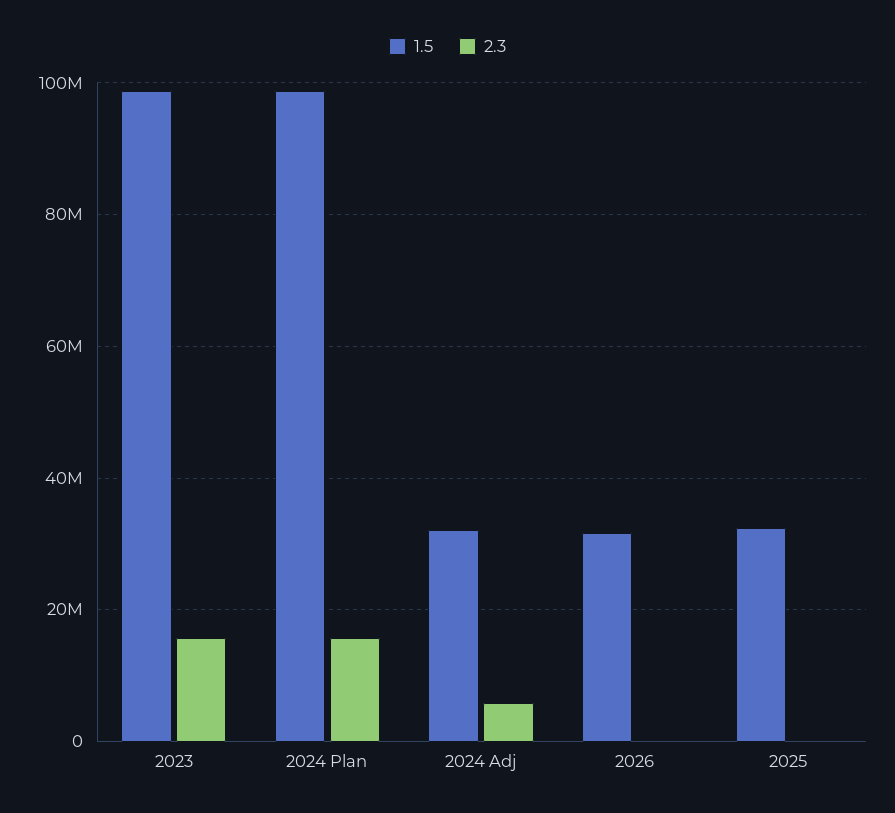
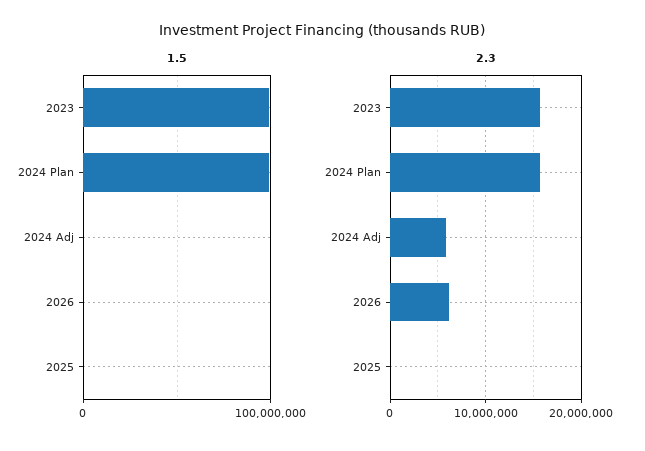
1.5, 2024 Adj: 32000000 -> 0
1.5, 2026: 32000000 -> 0
2.3, 2026: 0 -> 6000000
1.5, 2025: 32000000 -> 0

